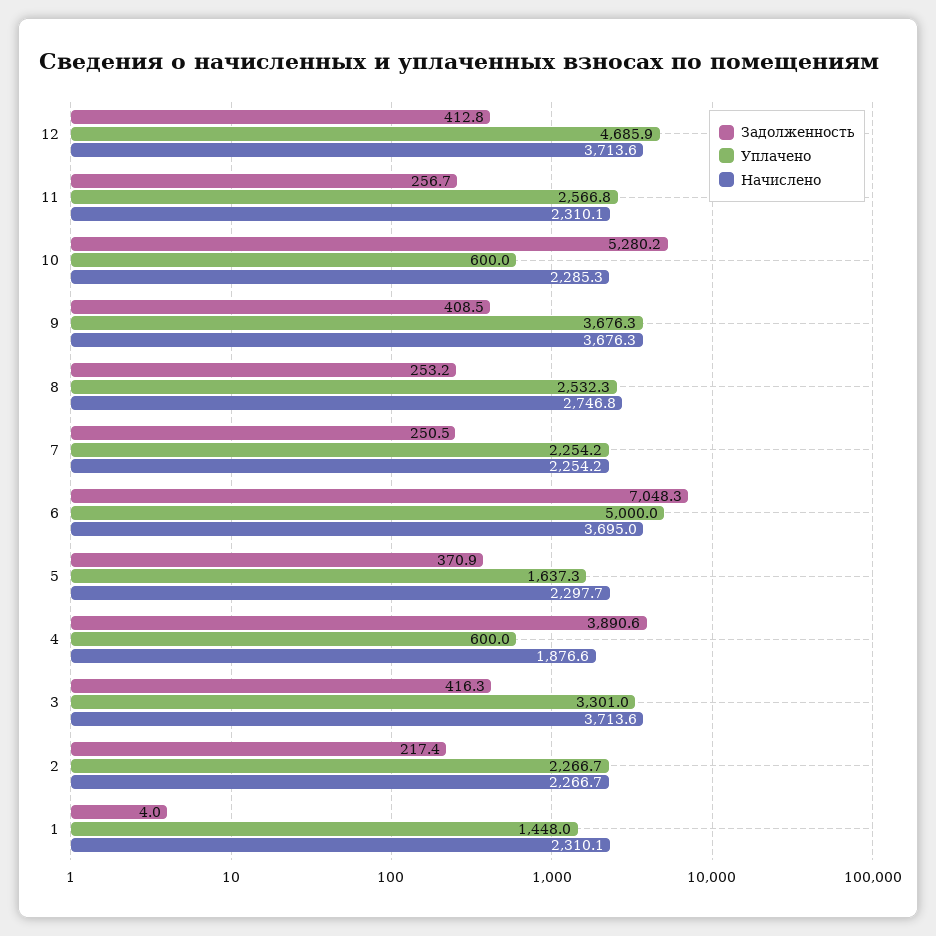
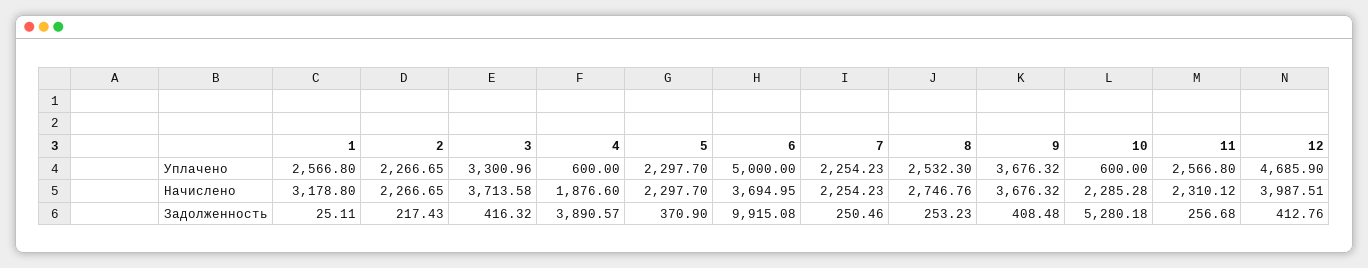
Начислено, 12: 3713.6 -> 3987.51
Задолженность, 6: 7048.3 -> 9915.08
Уплачено, 5: 1637.3 -> 2297.7
Задолженность, 1: 4 -> 25.11
Уплачено, 1: 1448 -> 2566.8
Начислено, 1: 2310.1 -> 3178.8

